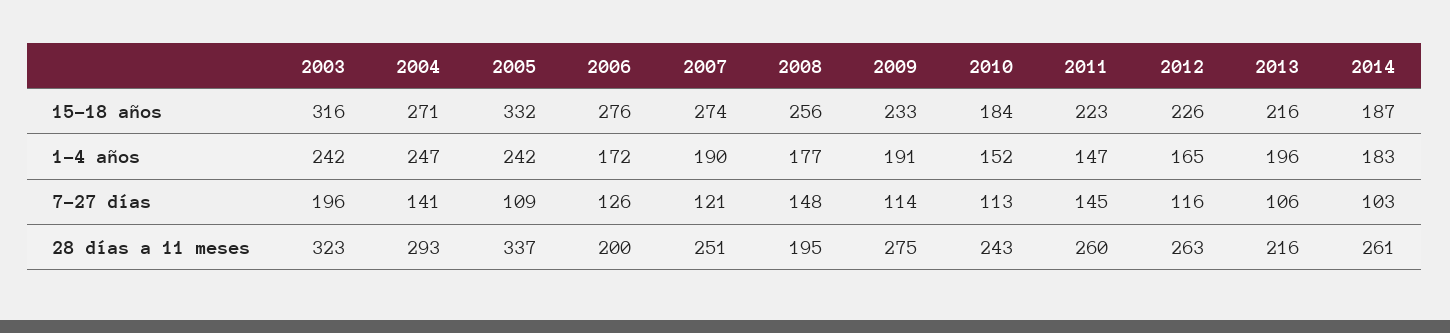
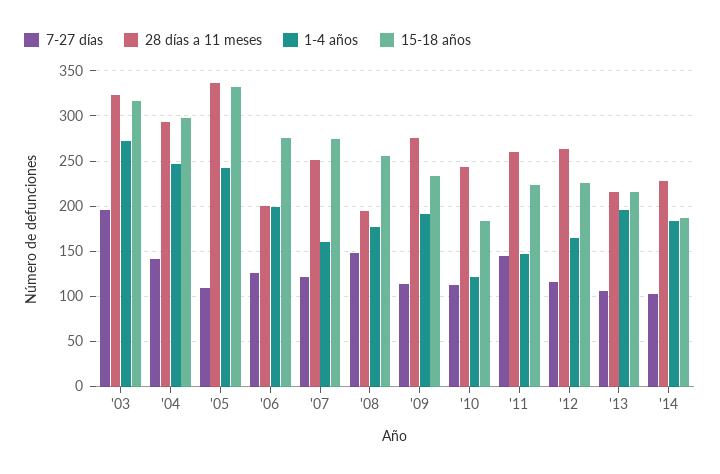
15-18 años, 2004: 271 -> 300
1-4 años, 2003: 242 -> 270
1-4 años, 2006: 172 -> 200
1-4 años, 2007: 190 -> 160
1-4 años, 2010: 152 -> 120
28 días a 11 meses, 2014: 261 -> 230

